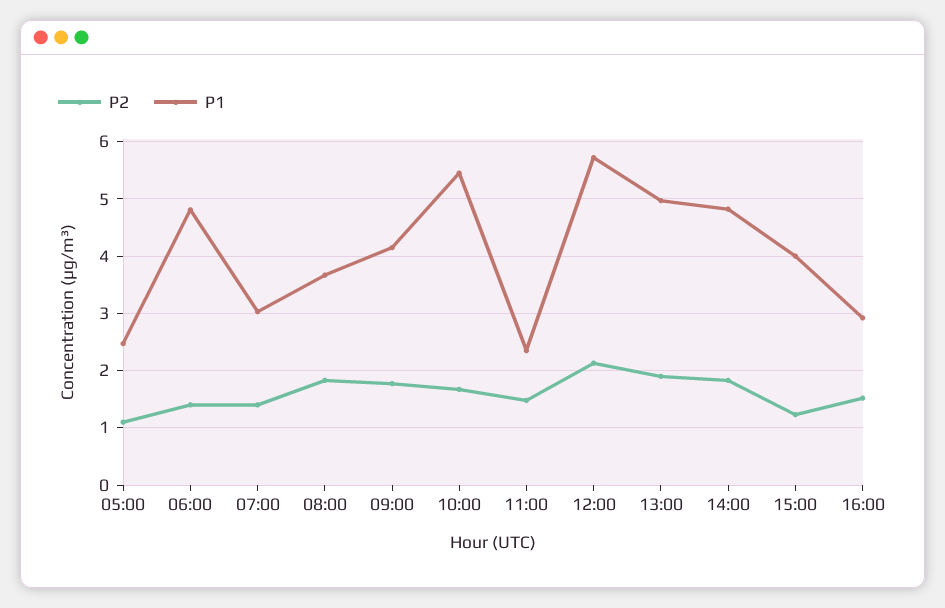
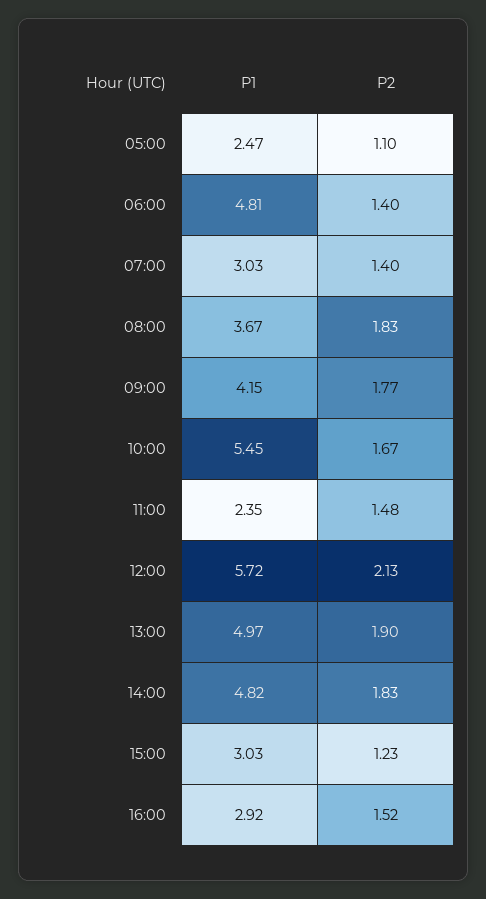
P1, 15:00: 4 -> 3.03

